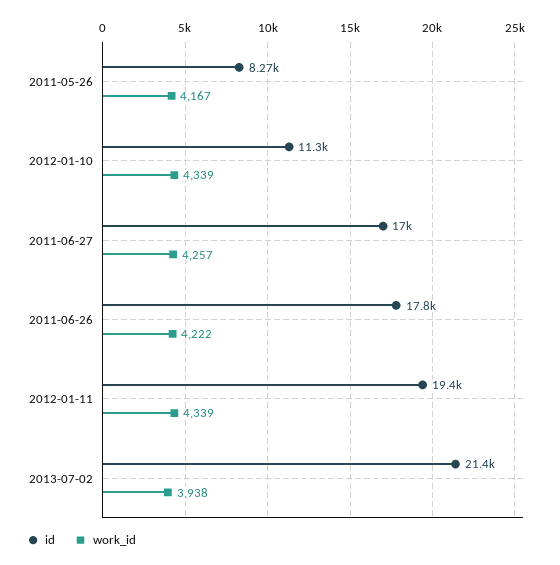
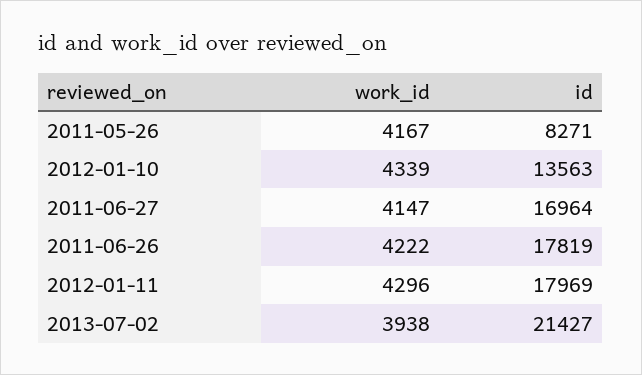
id, 2012-01-10: 11300 -> 13563
work_id, 2011-06-27: 4257 -> 4147
id, 2012-01-11: 19400 -> 17969
work_id, 2012-01-11: 4339 -> 4296

